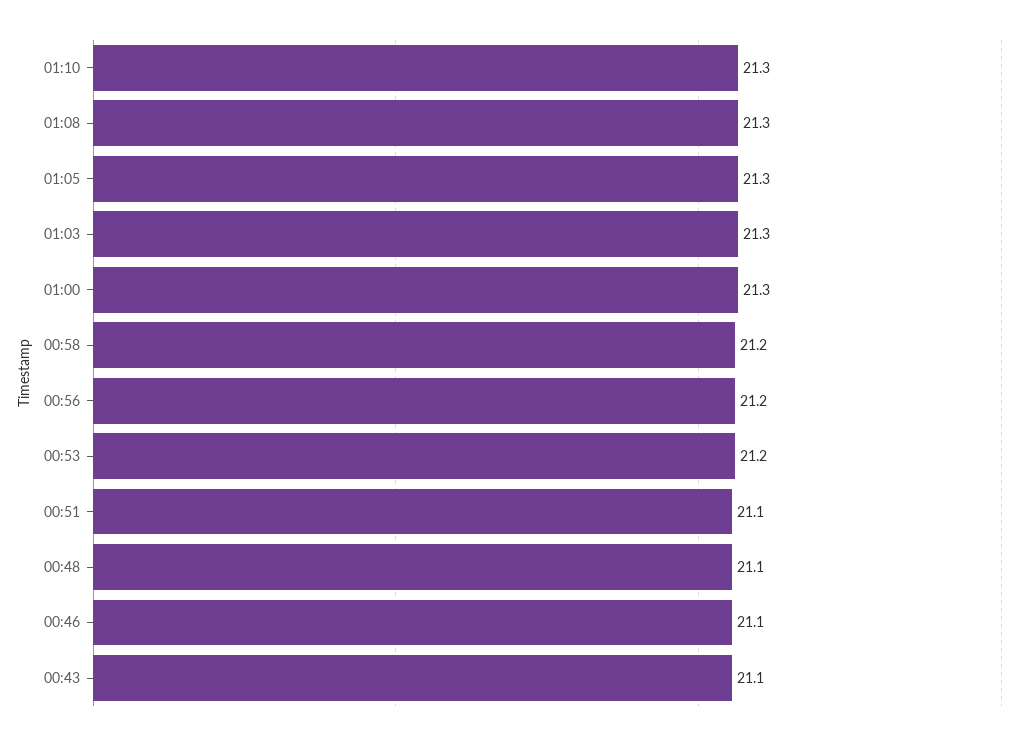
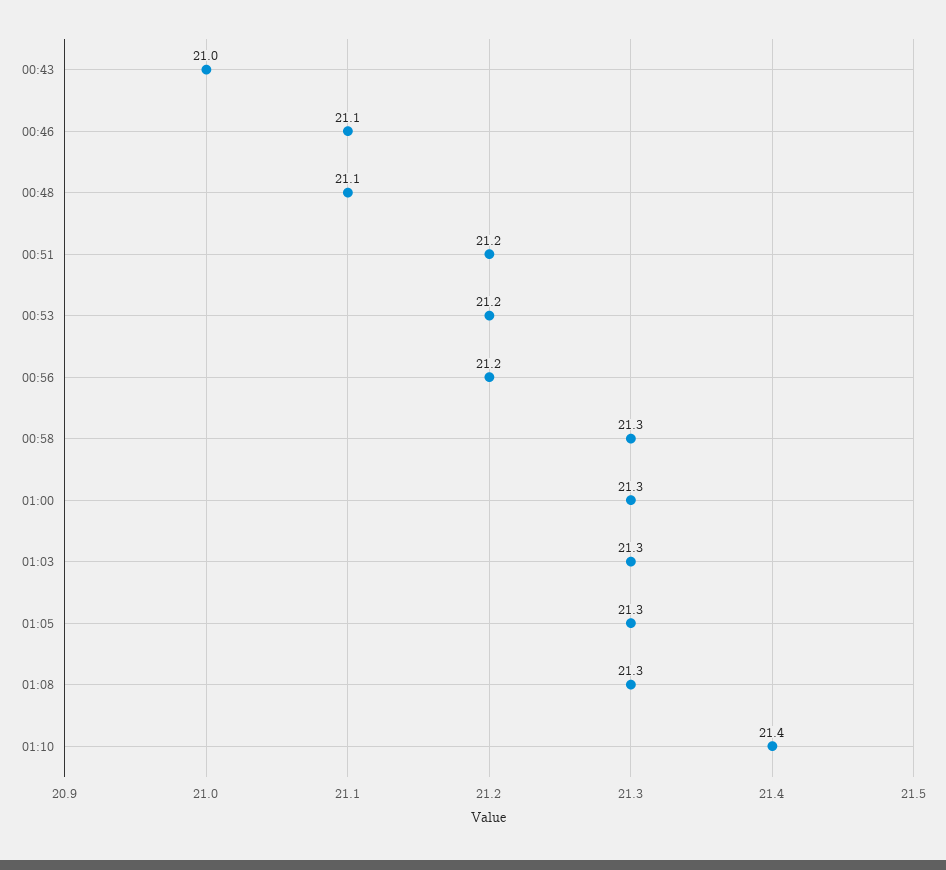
01:10: 21.3 -> 21.4
00:58: 21.2 -> 21.3
00:51: 21.1 -> 21.2
00:43: 21.1 -> 21

